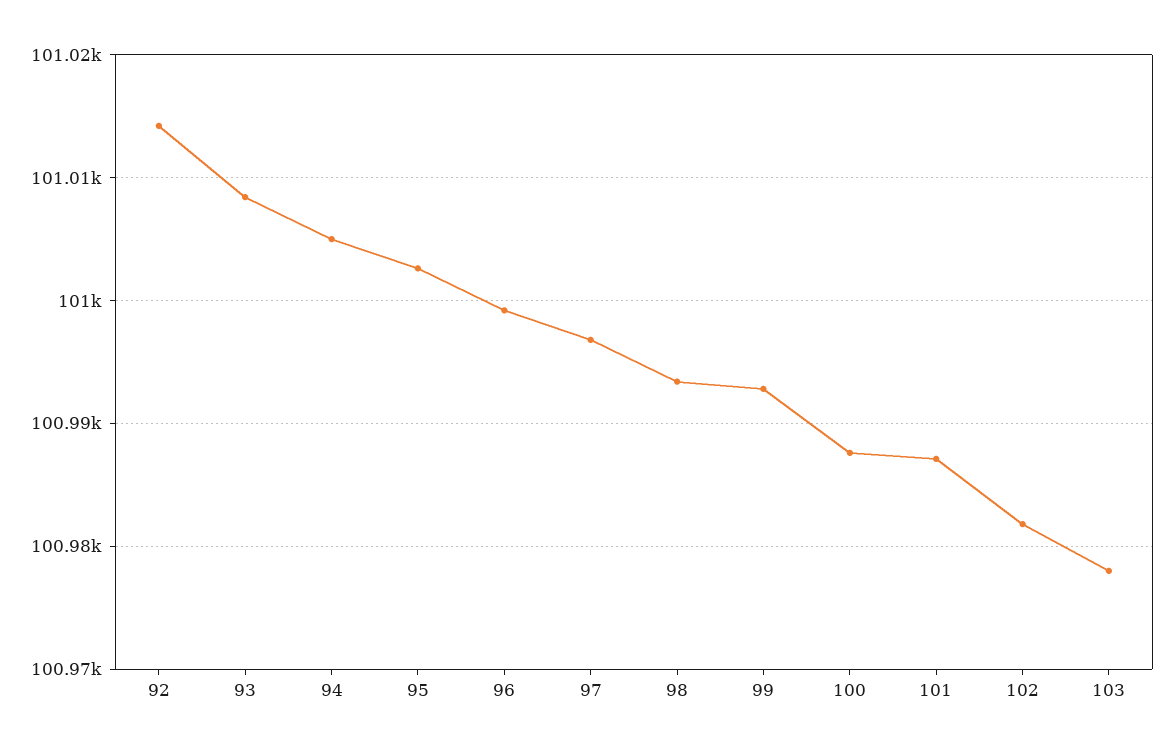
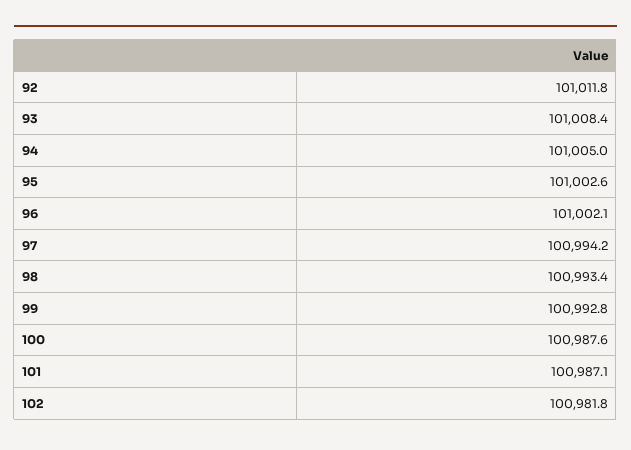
92: 101014 -> 101011.8
96: 100999 -> 101002.1
97: 100997 -> 100994.2
103: 100978 -> none

